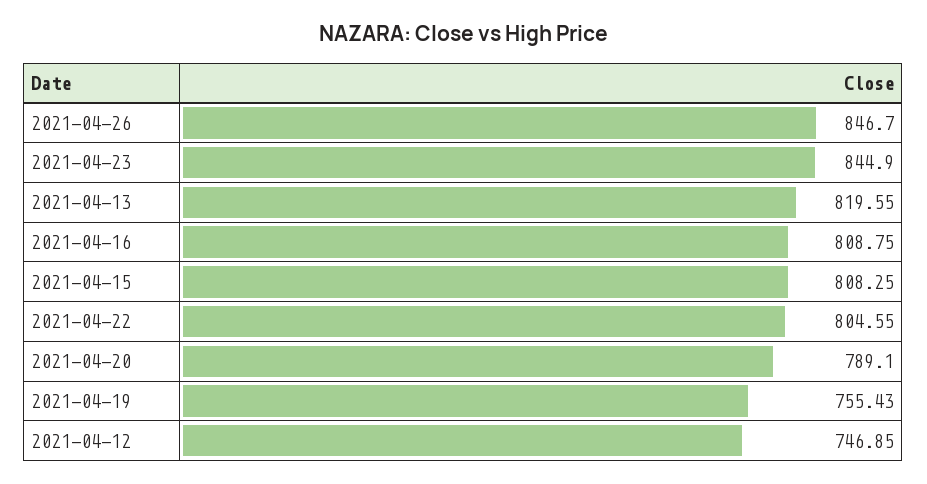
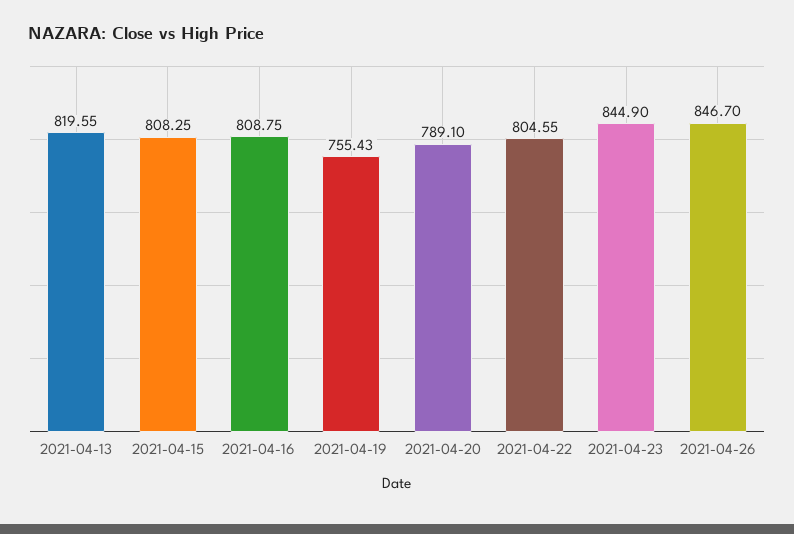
2021-04-12: 746.85 -> none

